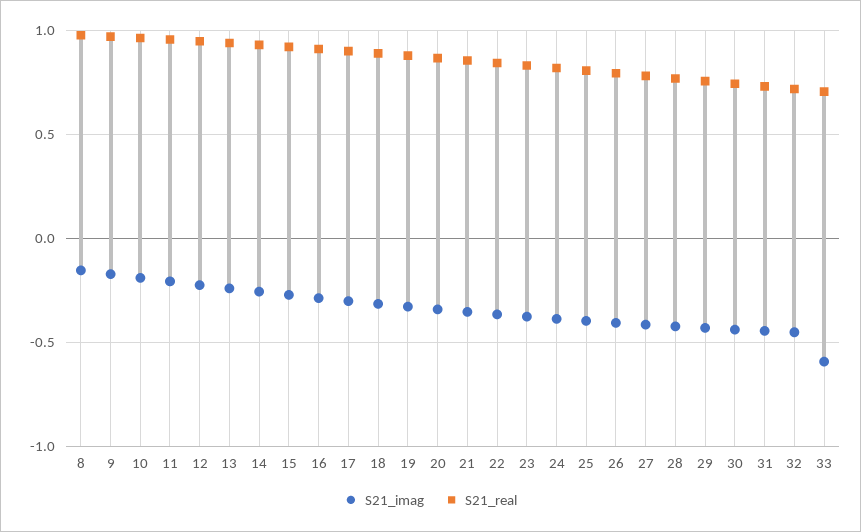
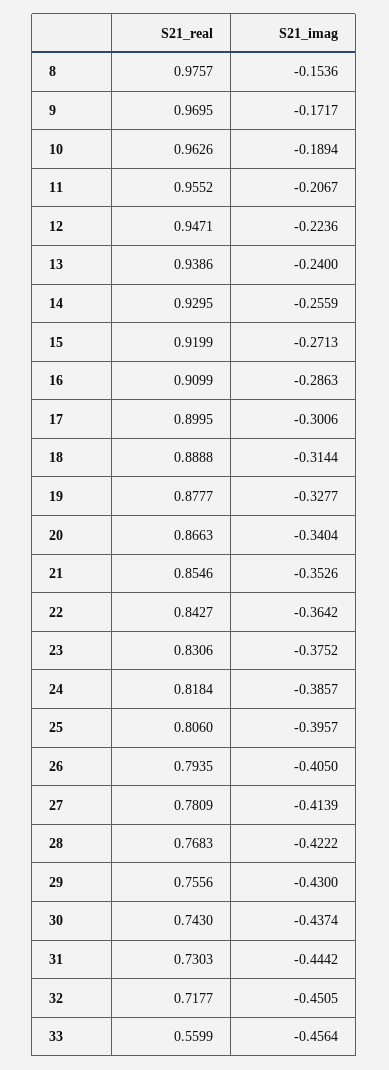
S21_imag, 33: -0.6 -> -0.4564
S21_real, 33: 0.7 -> 0.5599

